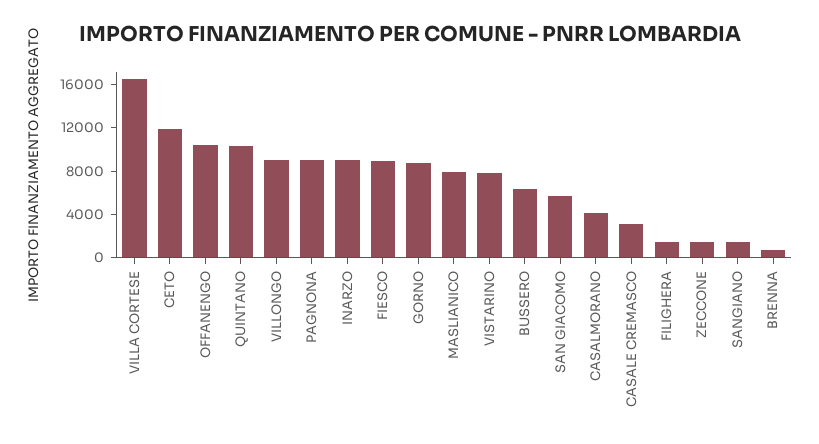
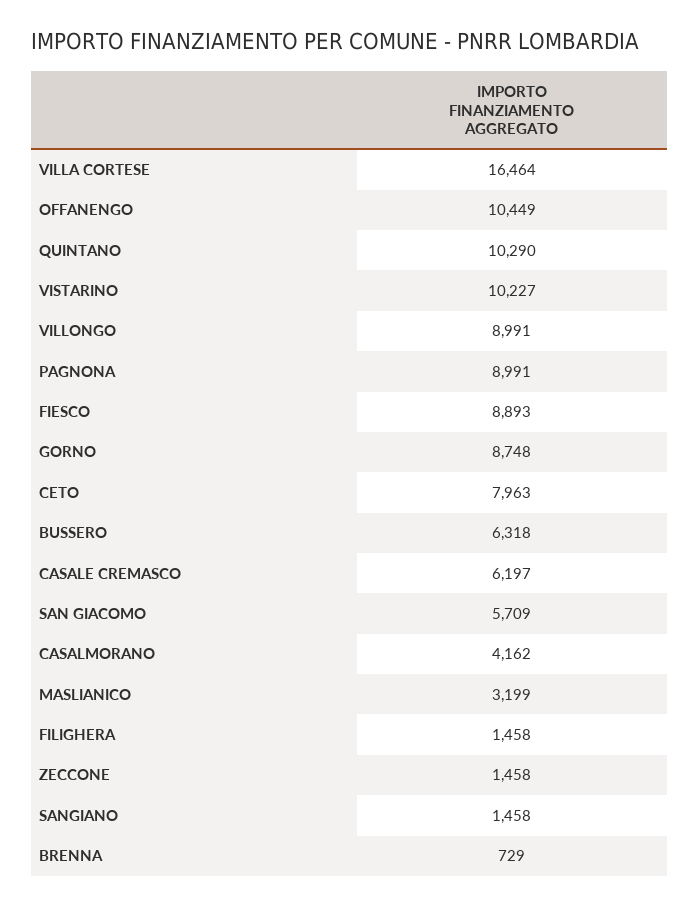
CETO: 12000 -> 7963
INARZO: 9000 -> none
MASLIANICO: 8000 -> 3199
VISTARINO: 8000 -> 10227
CASALE CREMASCO: 3000 -> 6197

